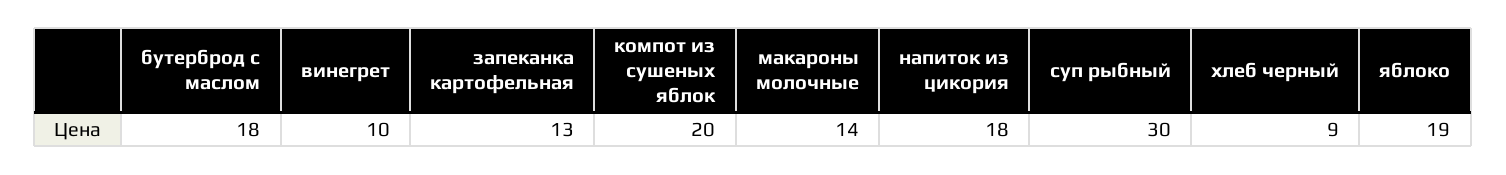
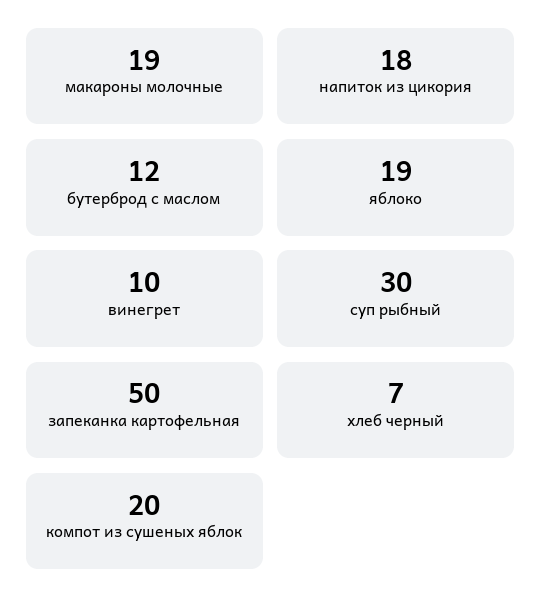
бутерброд с маслом: 18 -> 12
запеканка картофельная: 13 -> 50
макароны молочные: 14 -> 19
хлеб черный: 9 -> 7

